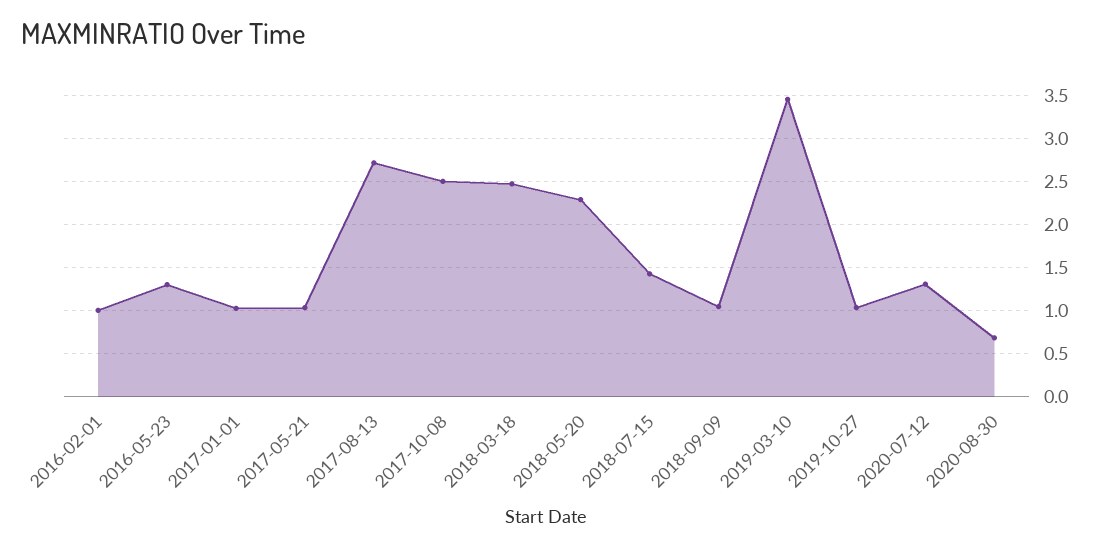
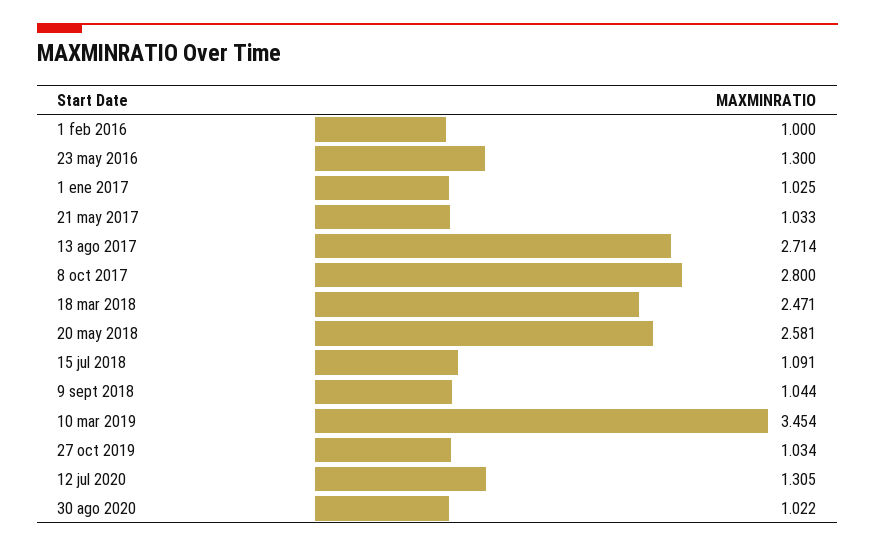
2017-10-08: 2.5 -> 2.8
2018-05-20: 2.3 -> 2.581
2018-07-15: 1.4 -> 1.091
2020-08-30: 0.7 -> 1.022

